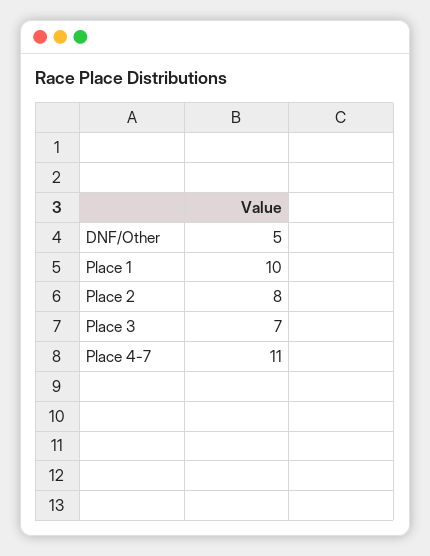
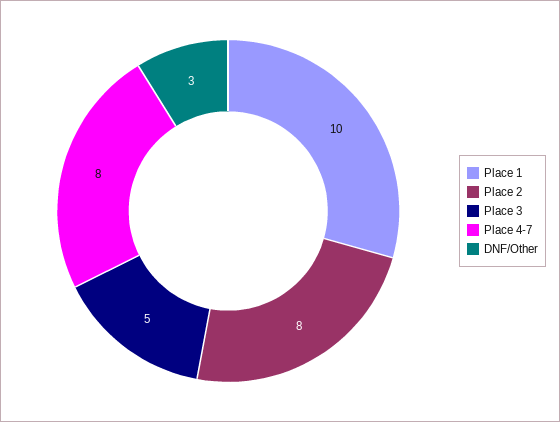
DNF/Other: 5 -> 3
Place 3: 7 -> 5
Place 4-7: 11 -> 8

